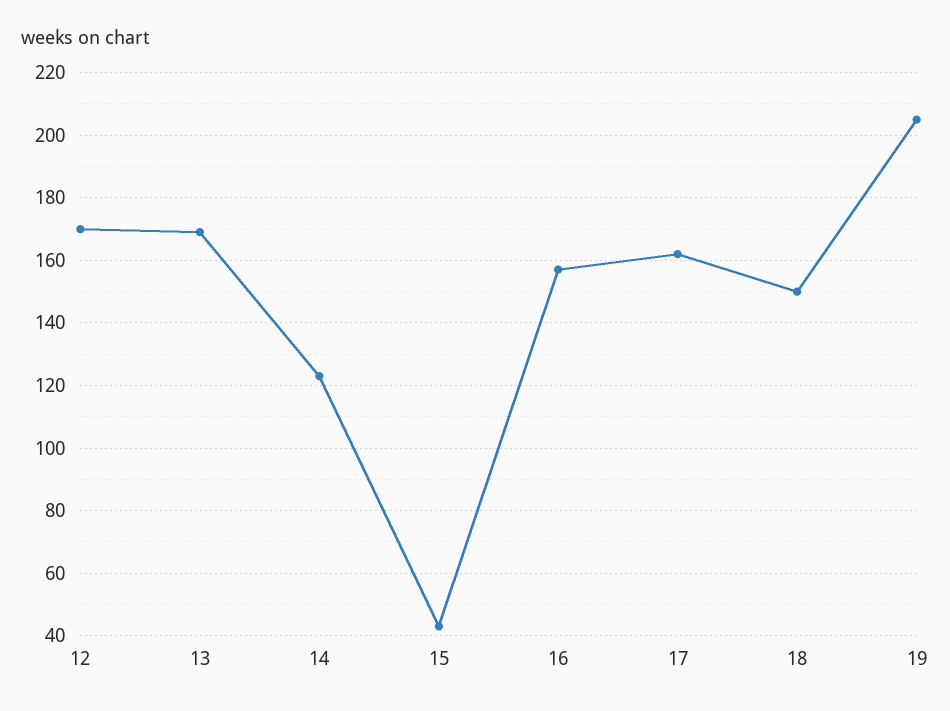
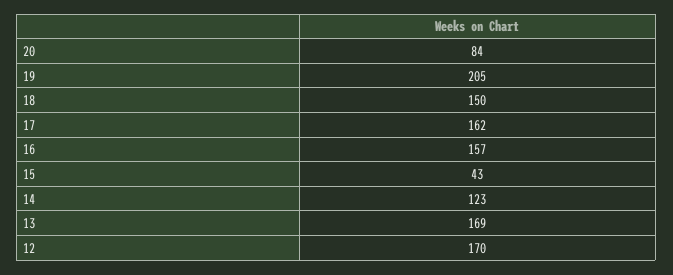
20: none -> 84

